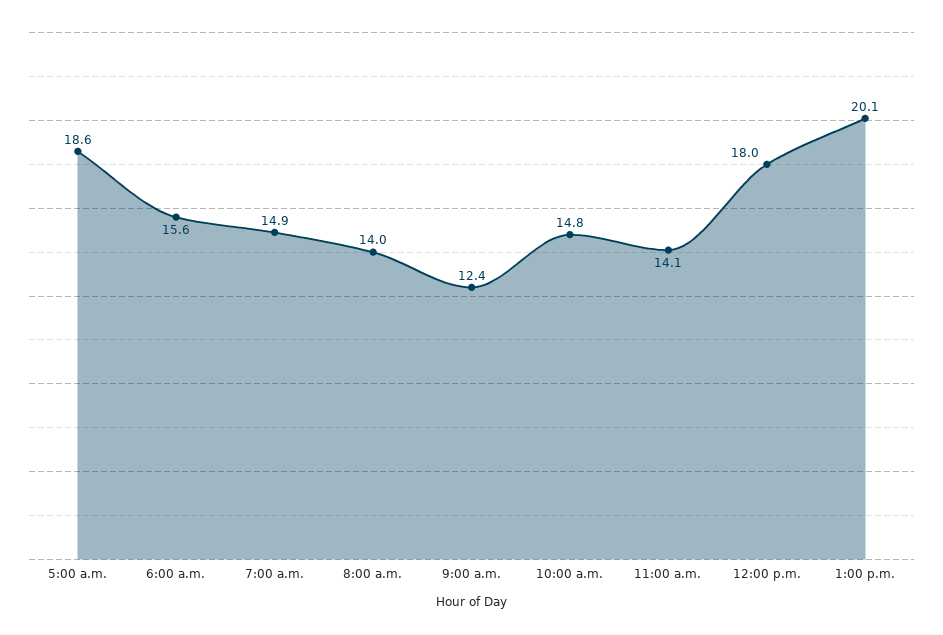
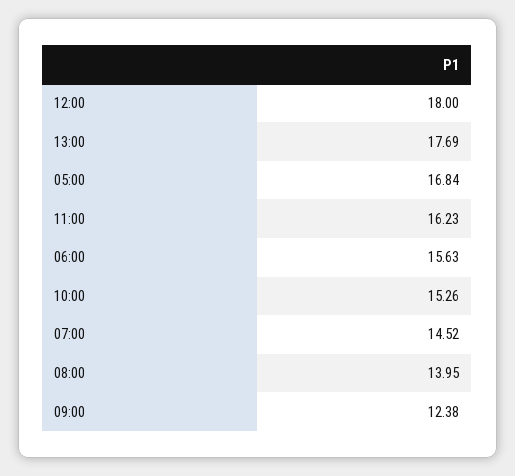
5:00 a.m.: 18.6 -> 16.84
7:00 a.m.: 14.9 -> 14.52
10:00 a.m.: 14.8 -> 15.26
11:00 a.m.: 14.1 -> 16.23
1:00 p.m.: 20.1 -> 17.69

